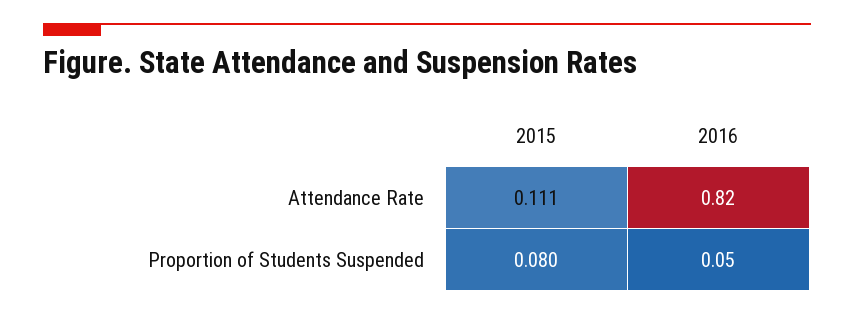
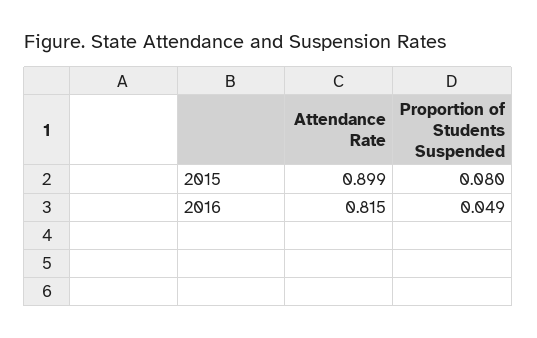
2015, Attendance Rate: 0.111 -> 0.899

